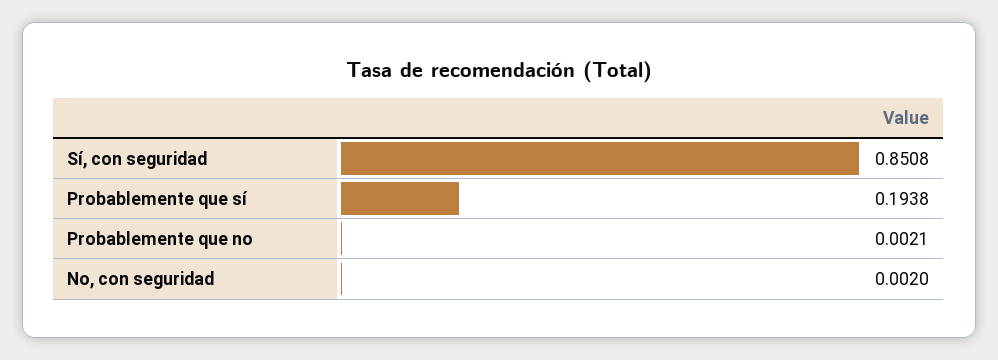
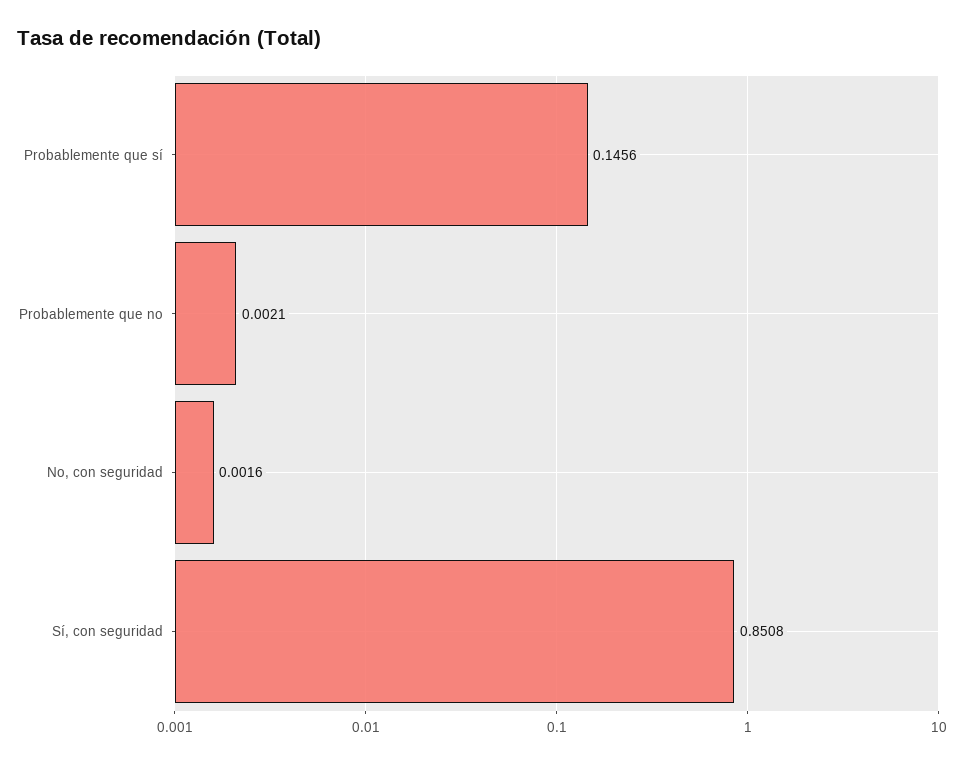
Probablemente que sí: 0.1938 -> 0.1456
No, con seguridad: 0.002 -> 0.0016

